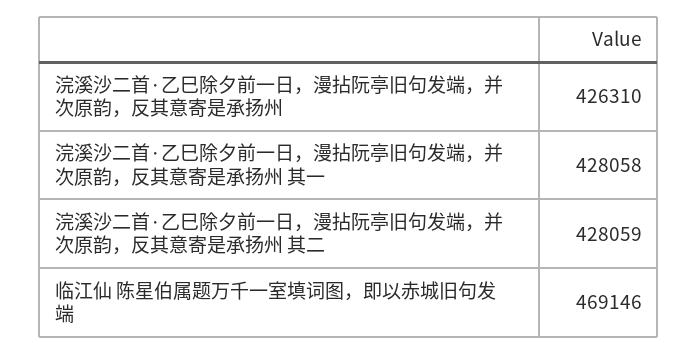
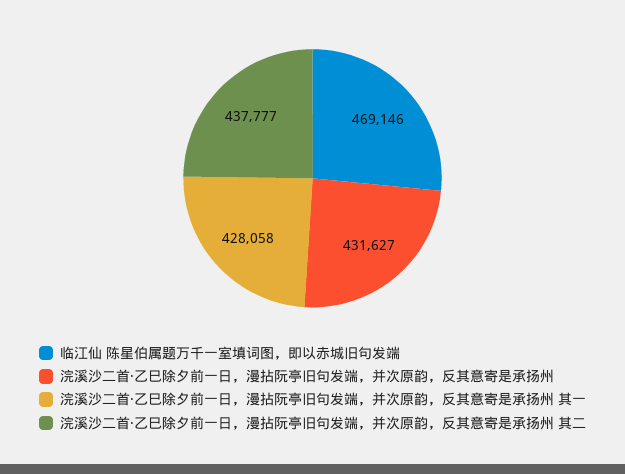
浣溪沙二首·乙巳除夕前一日，漫拈阮亭旧句发端，并次原韵，反其意寄是承扬州: 426310 -> 431627
浣溪沙二首·乙巳除夕前一日，漫拈阮亭旧句发端，并次原韵，反其意寄是承扬州 其二: 428059 -> 437777

